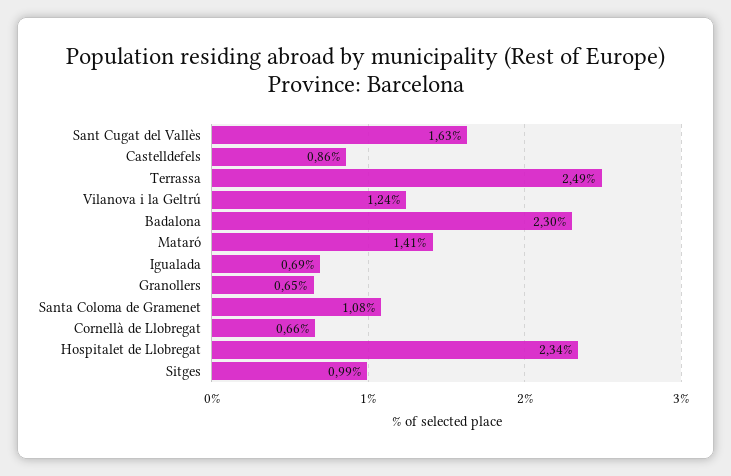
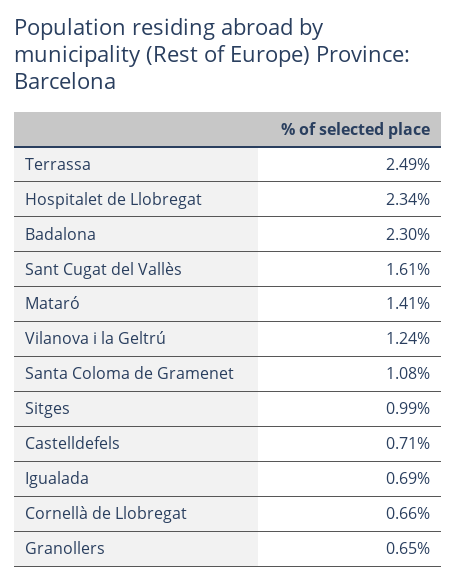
Sant Cugat del Vallès: 1.63 -> 1.61
Castelldefels: 0.86 -> 0.71

